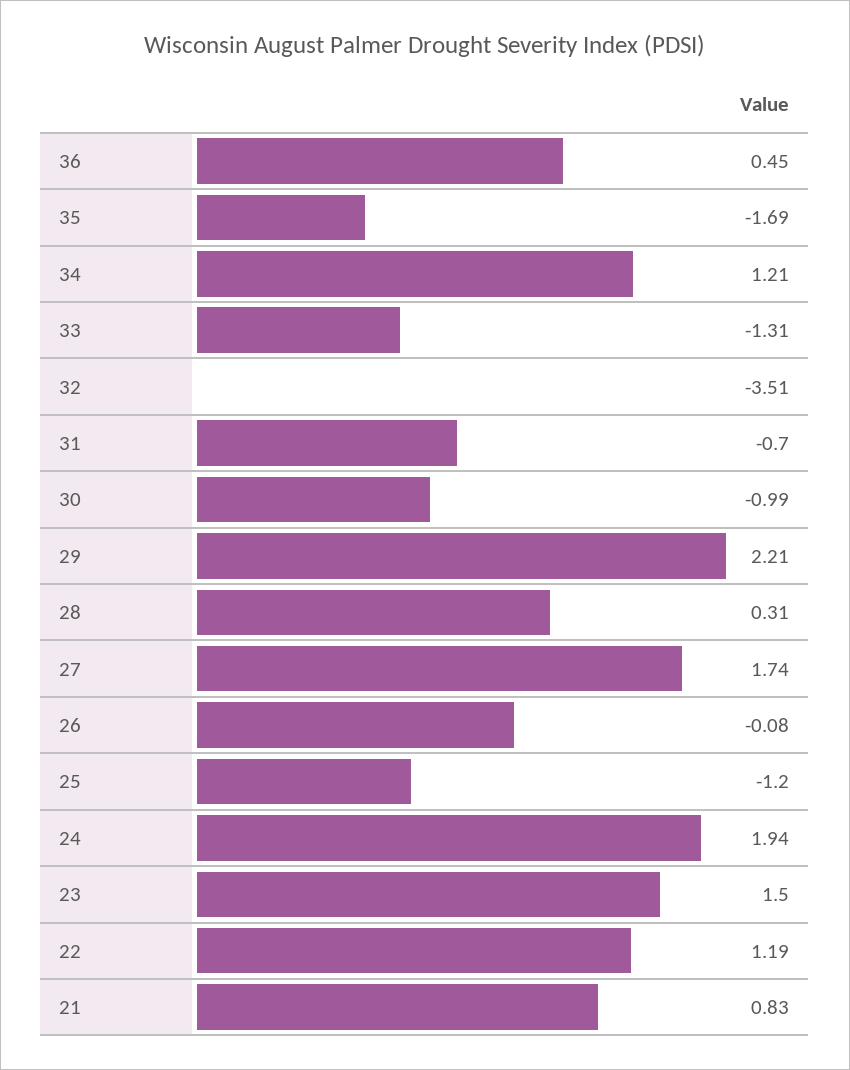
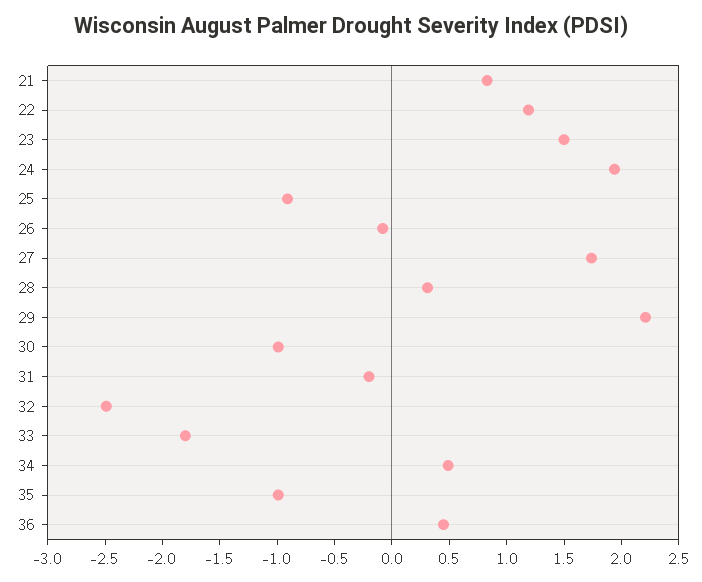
35: -1.69 -> -1
34: 1.21 -> 0.5
33: -1.31 -> -1.8
32: -3.51 -> -2.5
31: -0.7 -> -0.2
25: -1.2 -> -0.9

